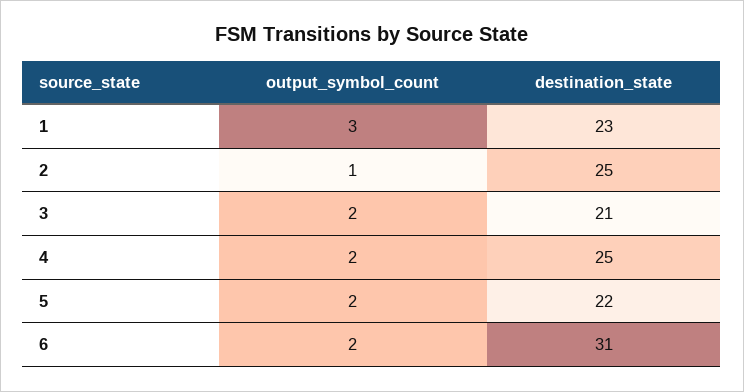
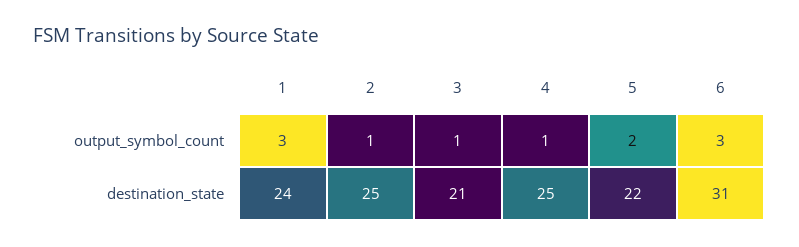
destination_state, 1: 23 -> 24
output_symbol_count, 3: 2 -> 1
output_symbol_count, 4: 2 -> 1
output_symbol_count, 6: 2 -> 3

